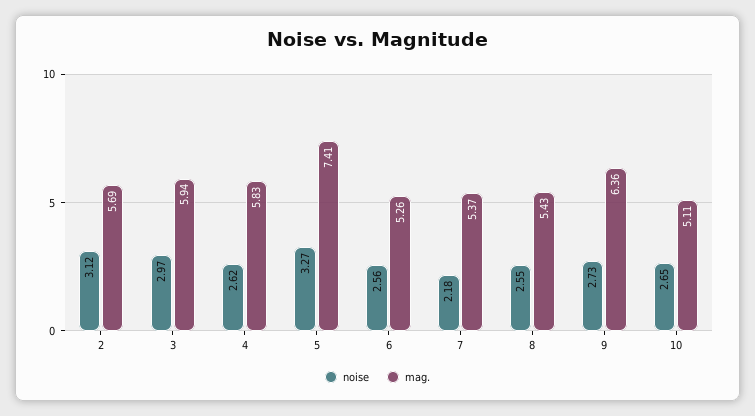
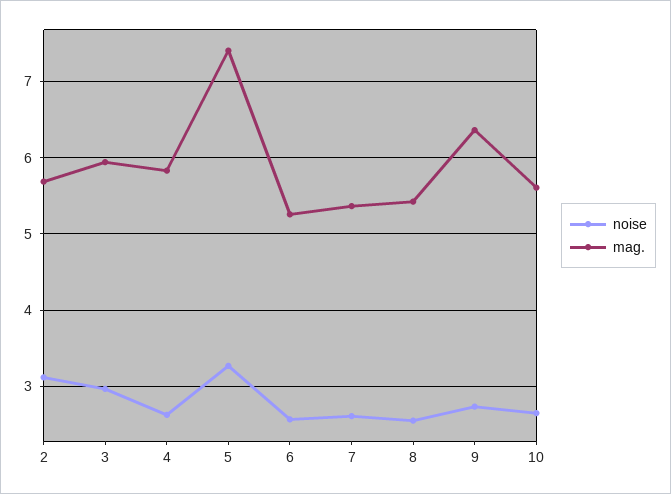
noise, 7: 2.18 -> 2.6
mag., 10: 5.11 -> 5.6

